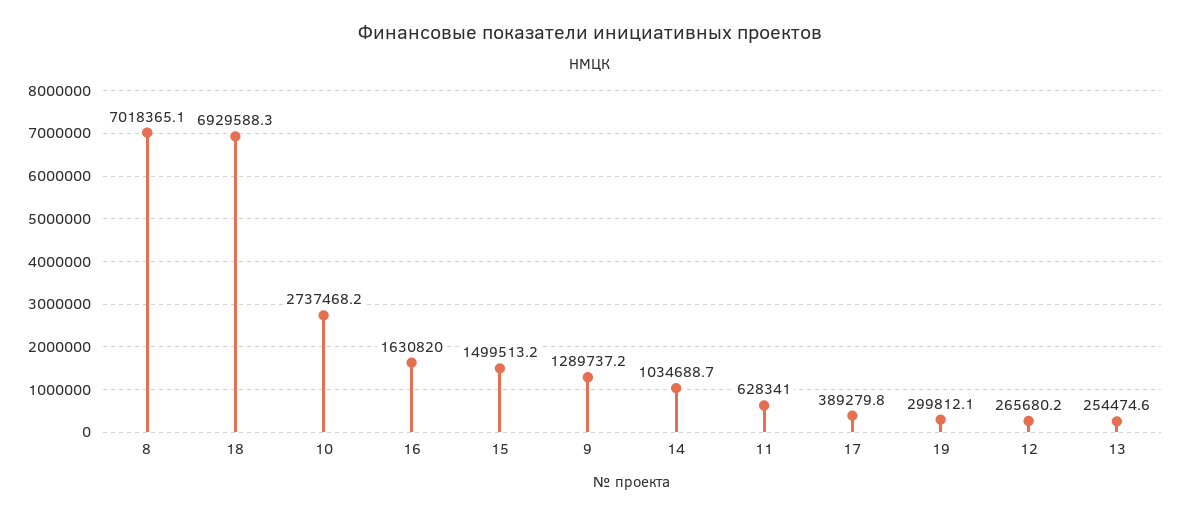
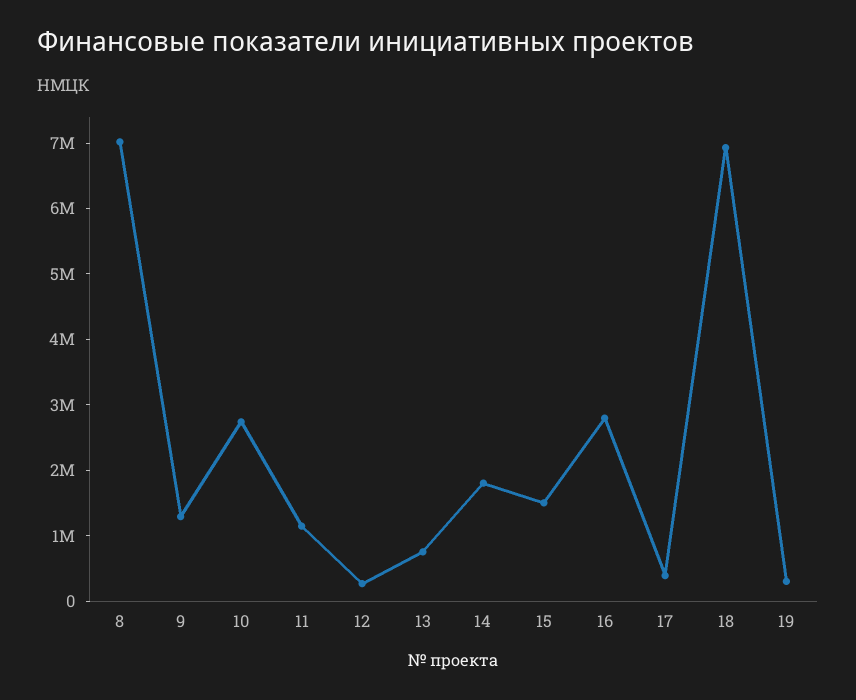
16: 1630820 -> 2800000
14: 1034688.7 -> 1800000
11: 628341 -> 1200000
13: 254474.6 -> 800000

